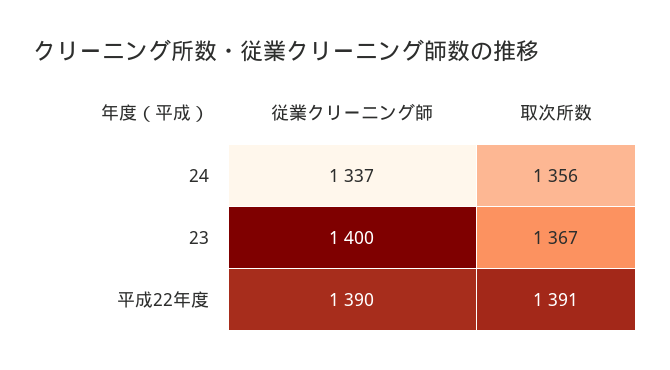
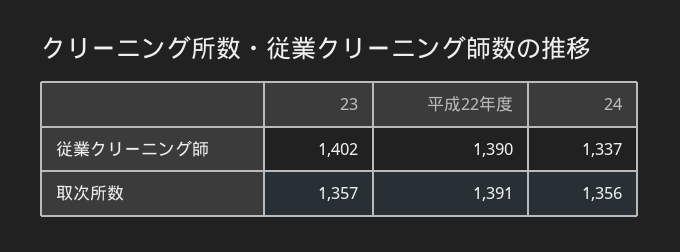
従業クリーニング師, 23: 1400 -> 1402
取次所数, 23: 1367 -> 1357

